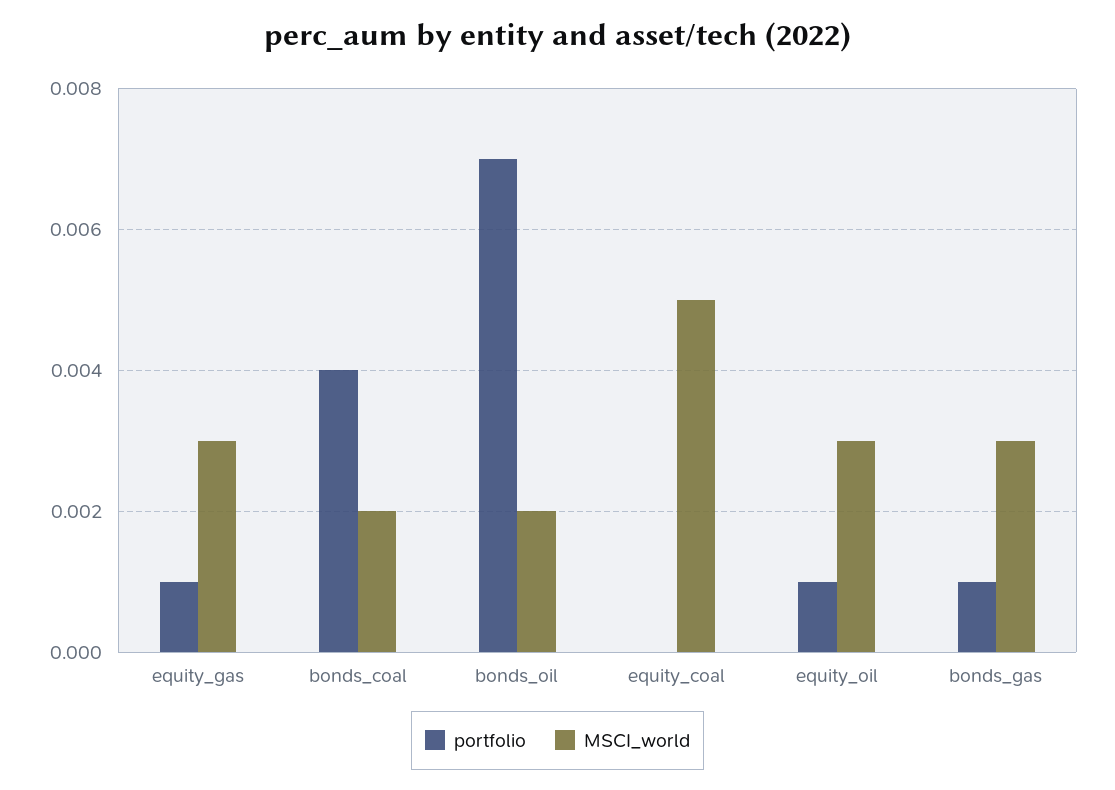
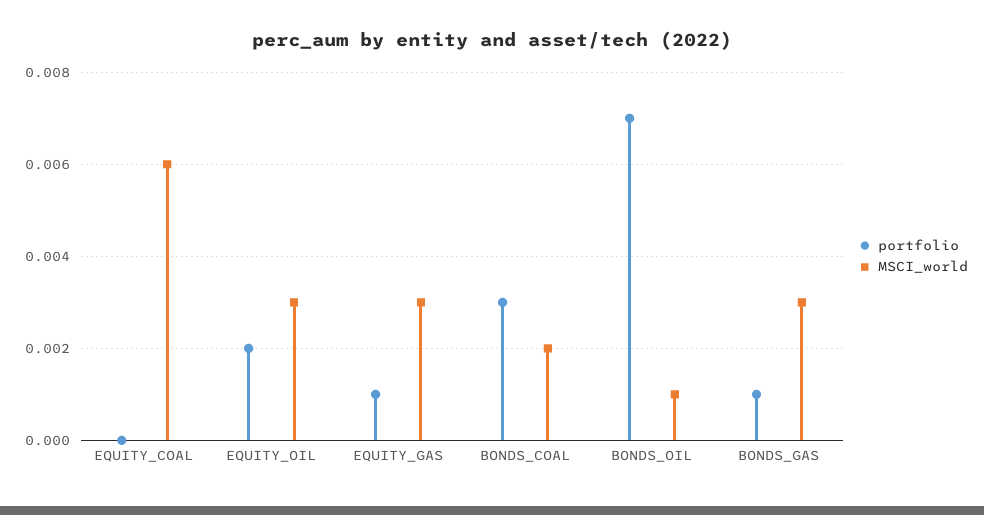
portfolio, bonds_coal: 0.004 -> 0.003
MSCI_world, bonds_oil: 0.002 -> 0.001
MSCI_world, equity_coal: 0.005 -> 0.006
portfolio, equity_oil: 0.001 -> 0.002

